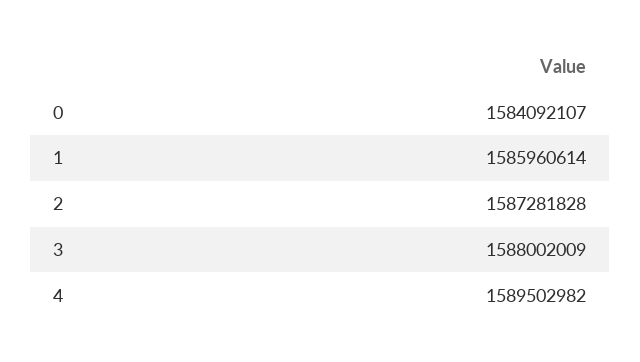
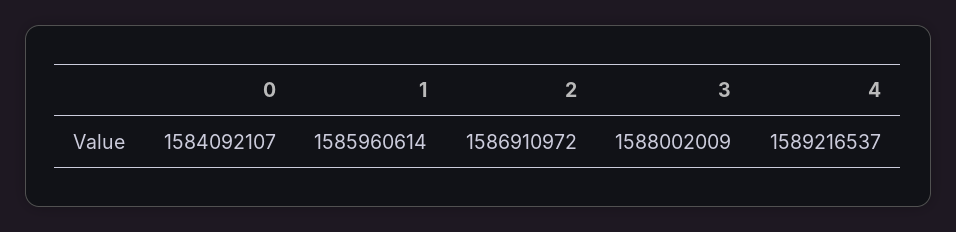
2: 1587281828 -> 1586910972
4: 1589502982 -> 1589216537

